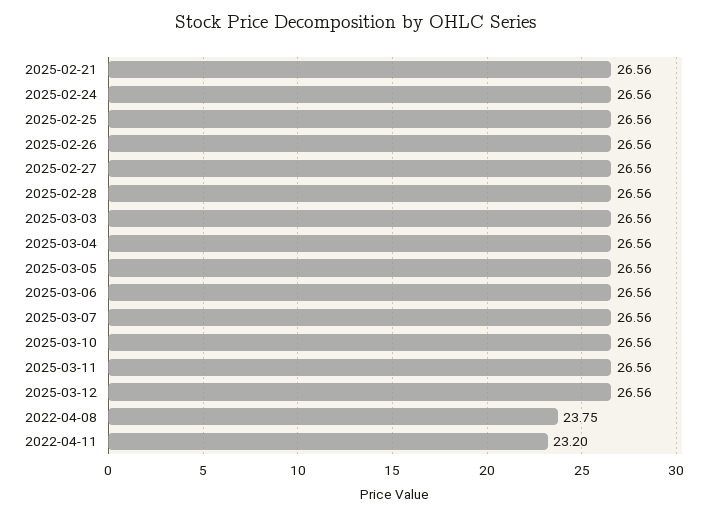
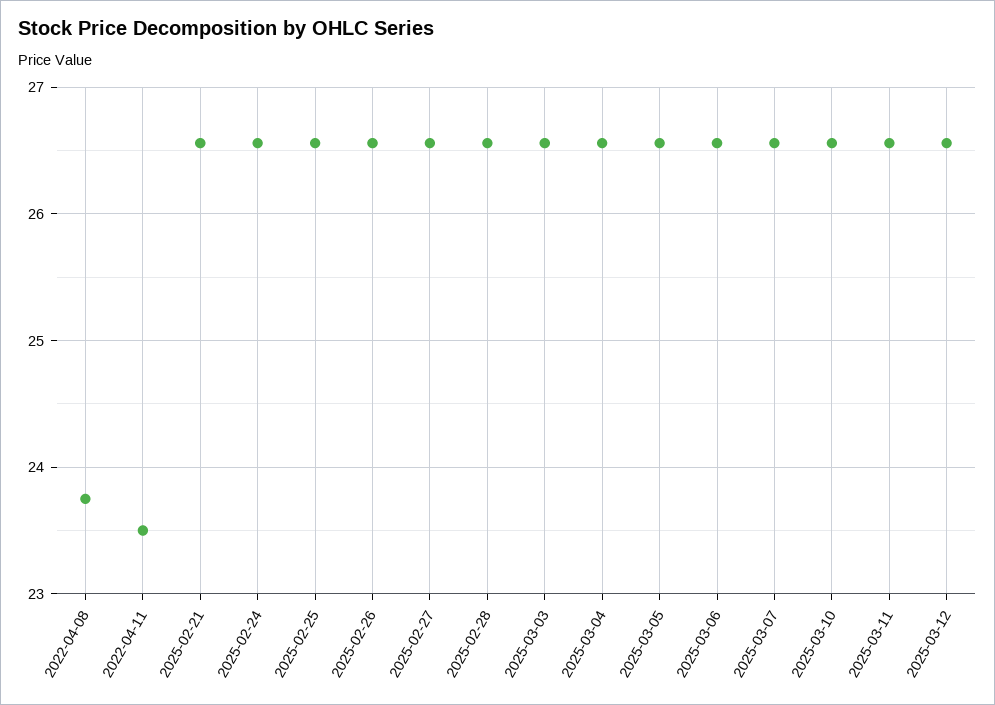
2022-04-11: 23.2 -> 23.5

